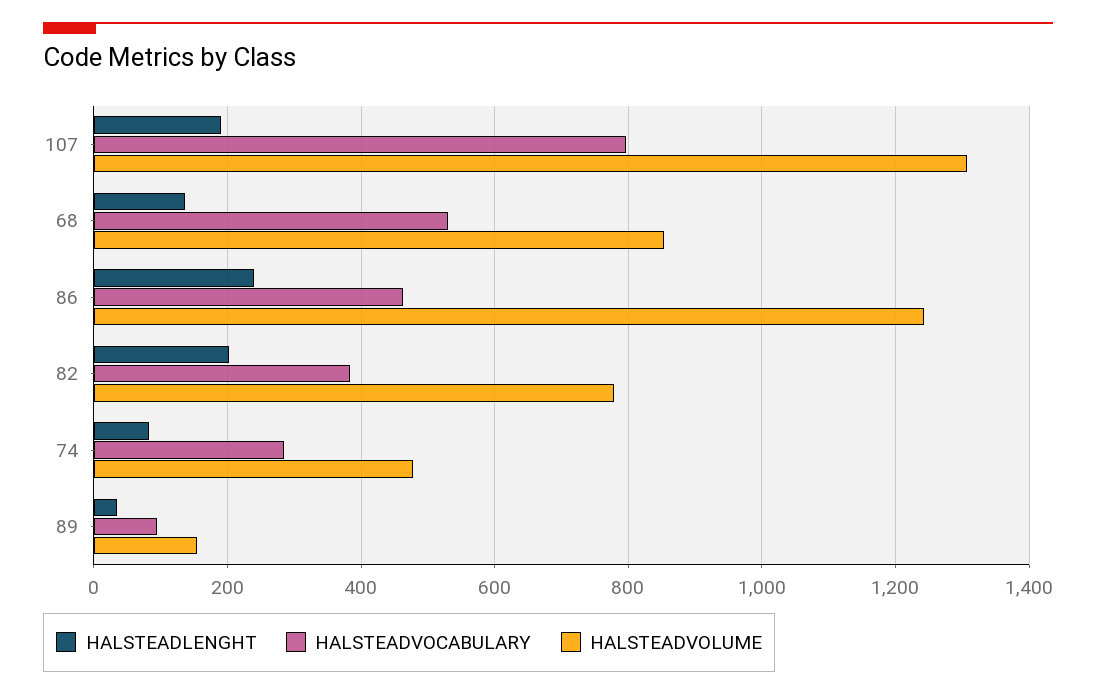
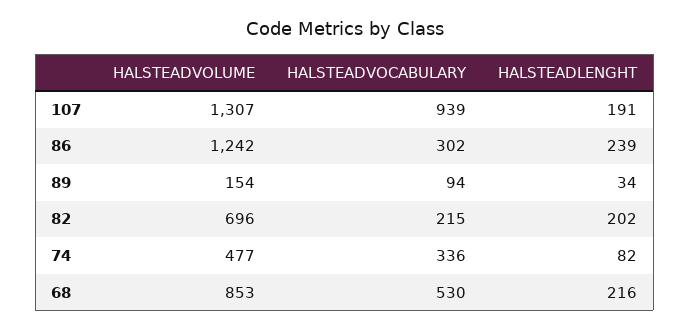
HALSTEADVOCABULARY, 107: 800 -> 939
HALSTEADLENGHT, 68: 140 -> 216
HALSTEADVOCABULARY, 86: 460 -> 302
HALSTEADVOCABULARY, 82: 380 -> 215
HALSTEADVOLUME, 82: 780 -> 696
HALSTEADVOCABULARY, 74: 280 -> 336

